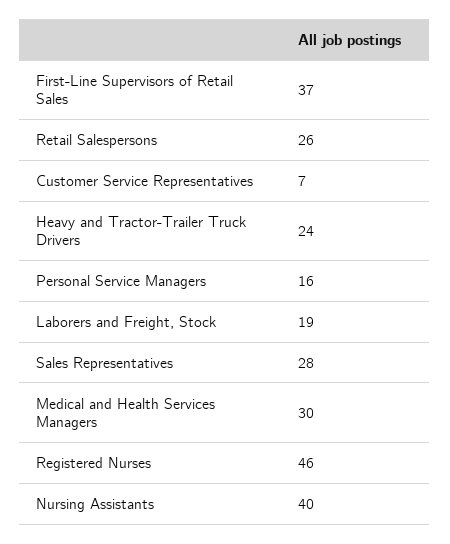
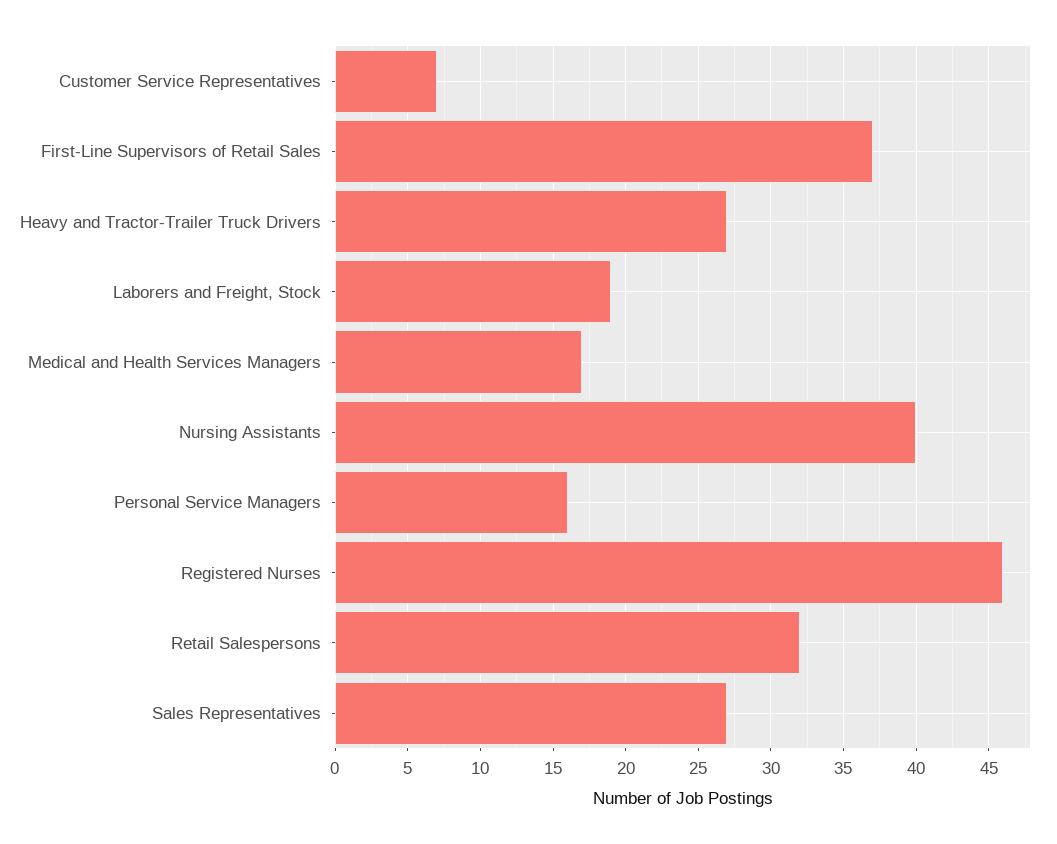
Retail Salespersons: 26 -> 32
Heavy and Tractor-Trailer Truck Drivers: 24 -> 27
Sales Representatives: 28 -> 27
Medical and Health Services Managers: 30 -> 17

